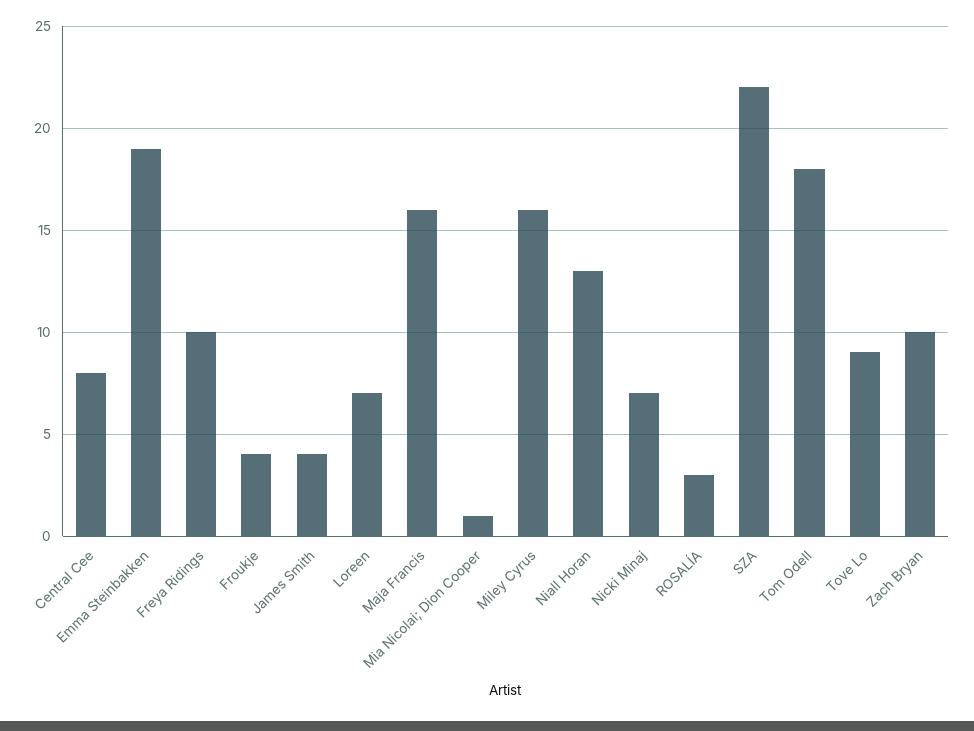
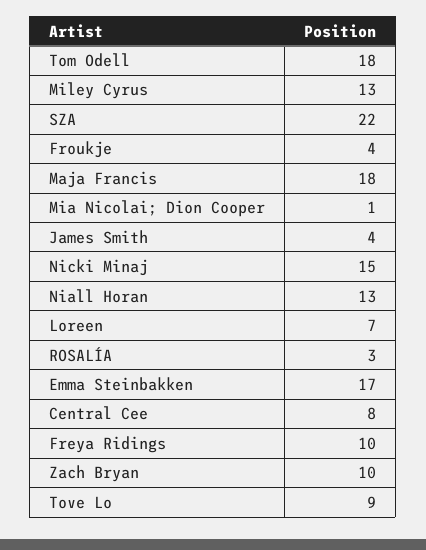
Emma Steinbakken: 19 -> 17
Maja Francis: 16 -> 18
Miley Cyrus: 16 -> 13
Nicki Minaj: 7 -> 15

